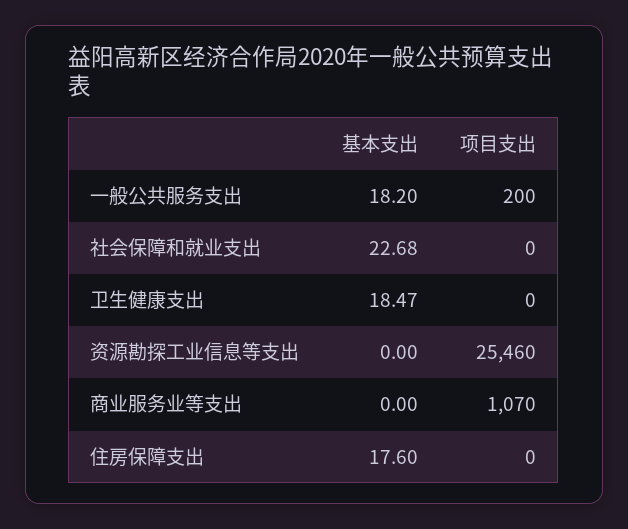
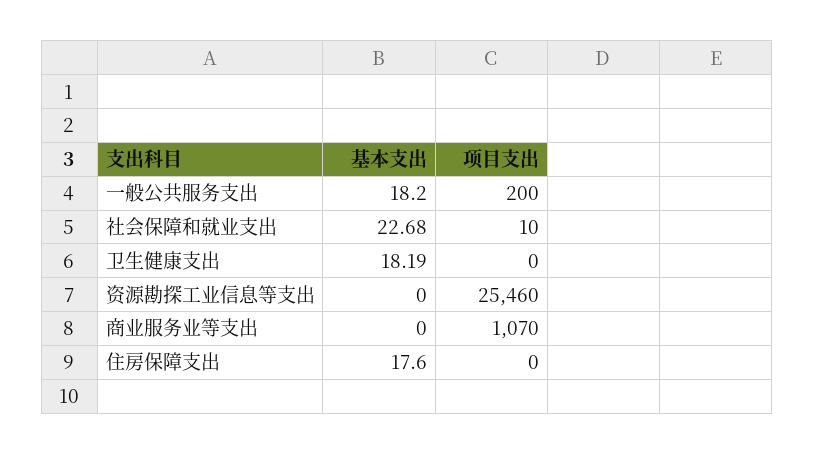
项目支出, 社会保障和就业支出: 0 -> 10
基本支出, 卫生健康支出: 18.47 -> 18.19

